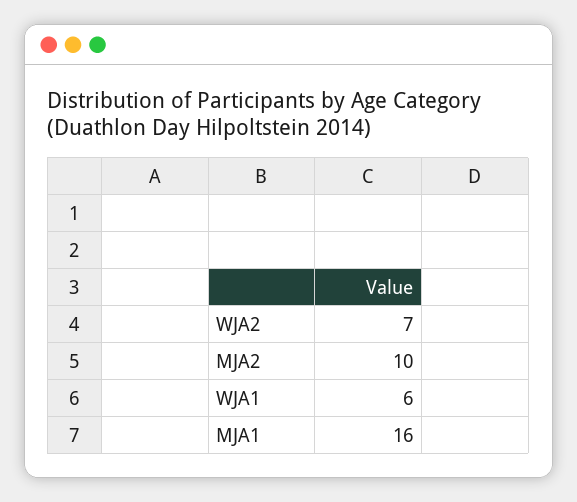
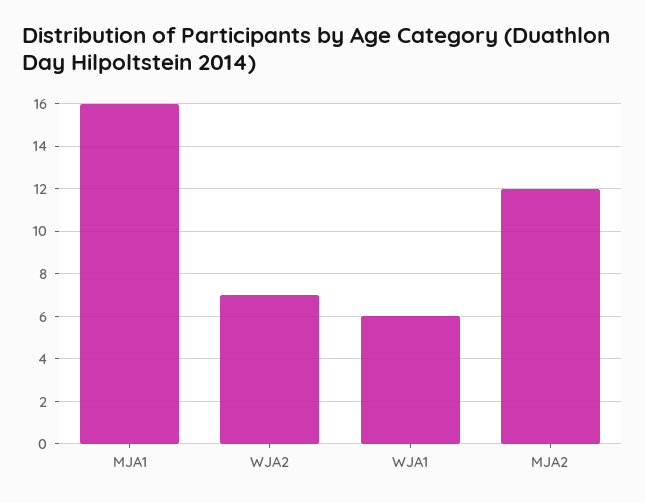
MJA2: 10 -> 12

